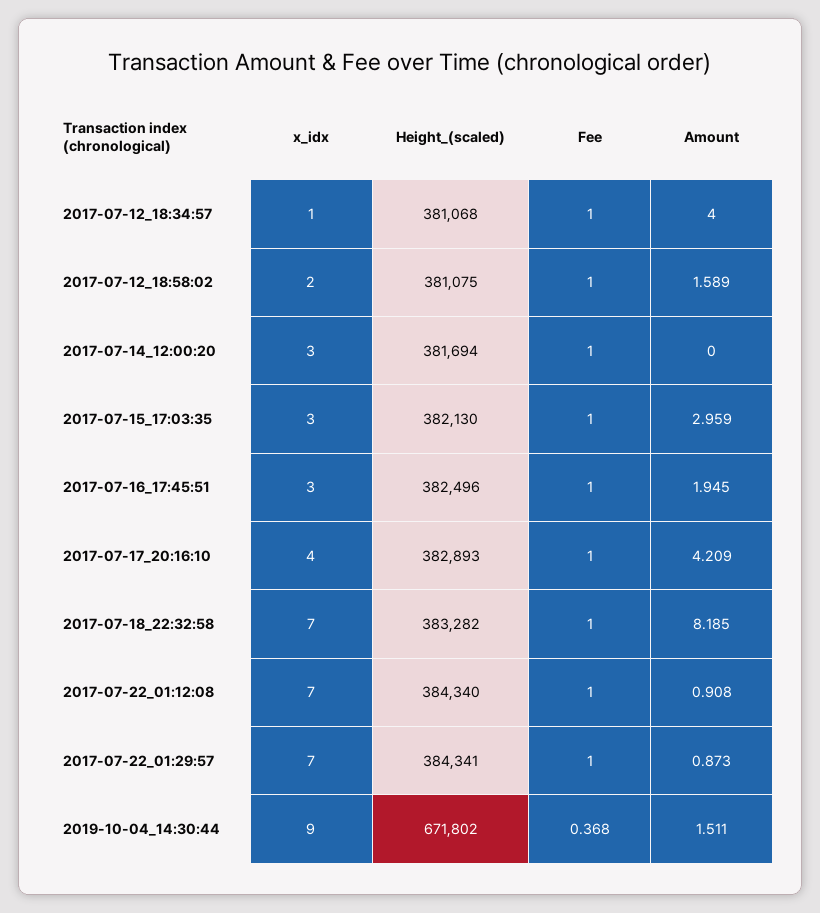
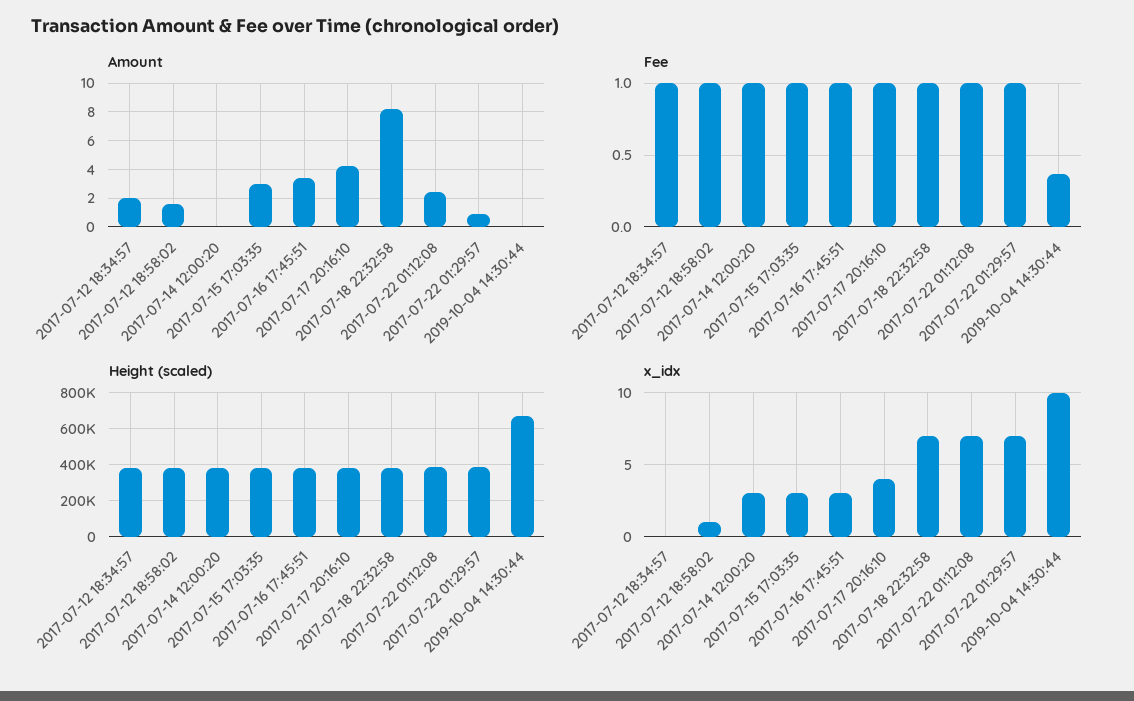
x_idx, 2017-07-12_18:34:57: 1 -> 0
Amount, 2017-07-12_18:34:57: 4 -> 2
x_idx, 2017-07-12_18:58:02: 2 -> 1
Amount, 2017-07-16_17:45:51: 1.945 -> 3.5
Amount, 2017-07-22_01:12:08: 0.908 -> 2.5
x_idx, 2019-10-04_14:30:44: 9 -> 10
Amount, 2019-10-04_14:30:44: 1.511 -> 0

